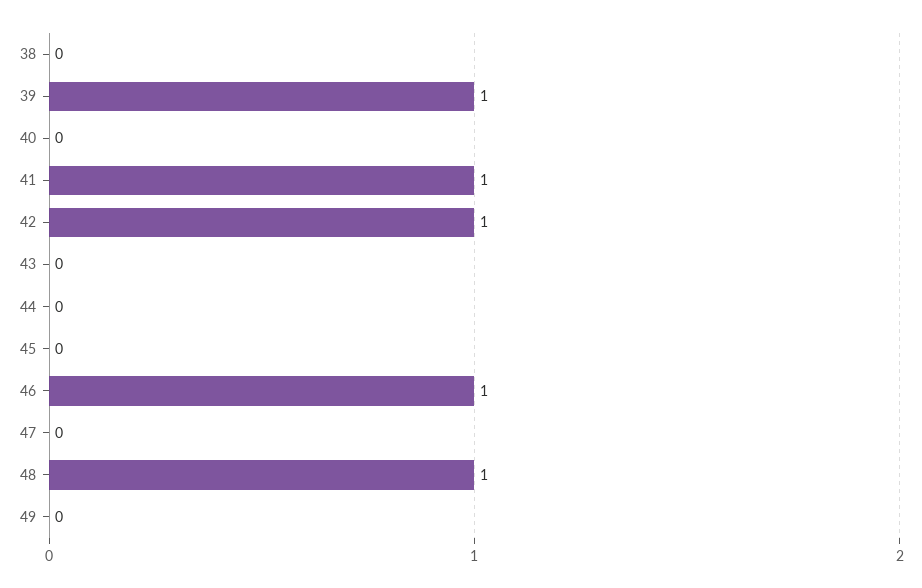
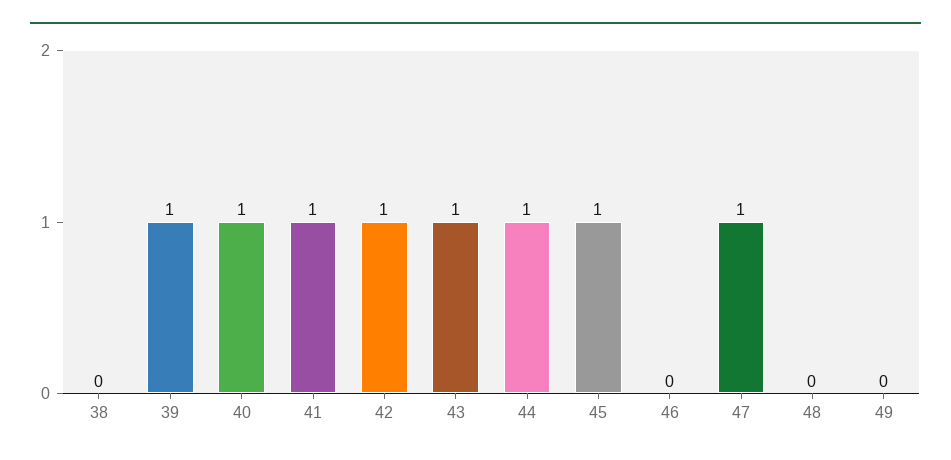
40: 0 -> 1
43: 0 -> 1
44: 0 -> 1
45: 0 -> 1
46: 1 -> 0
47: 0 -> 1
48: 1 -> 0

